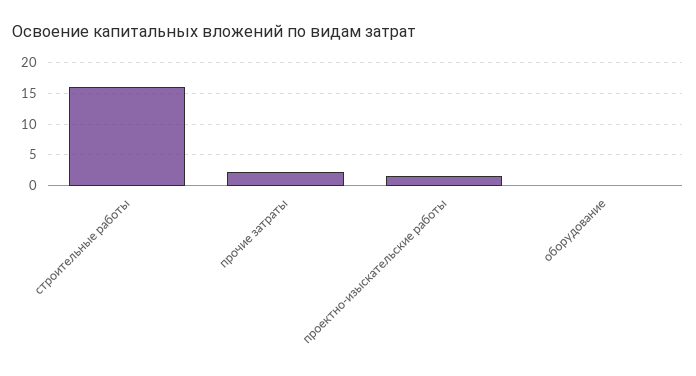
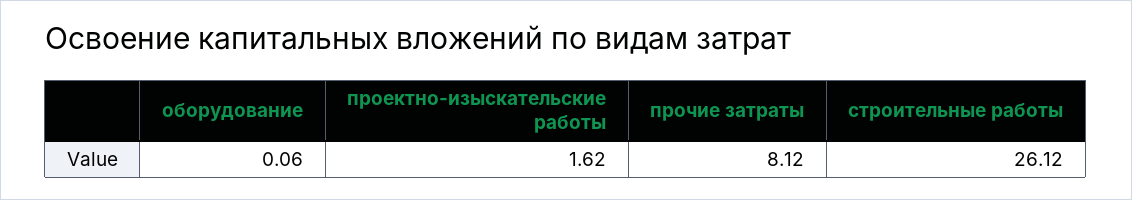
строительные работы: 16 -> 26.12
прочие затраты: 2 -> 8.12

